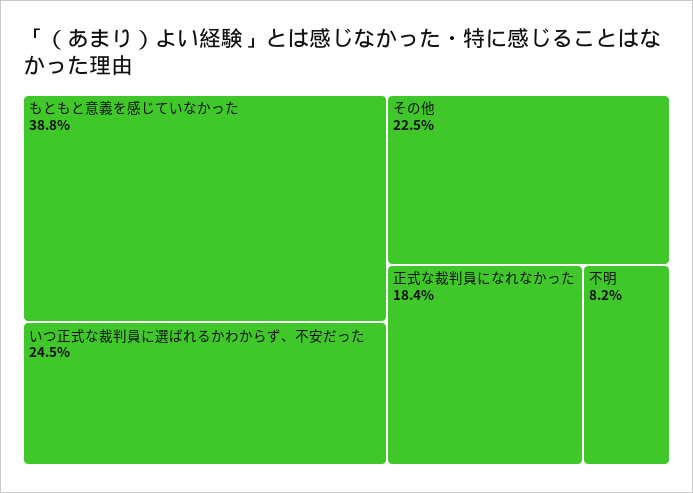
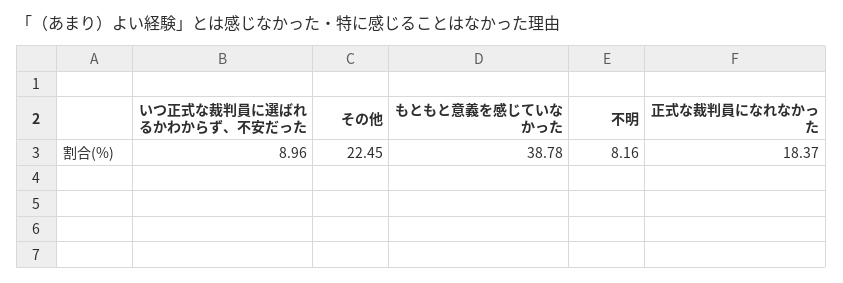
いつ正式な裁判員に選ばれるかわからず、不安だった: 24.5 -> 8.96

